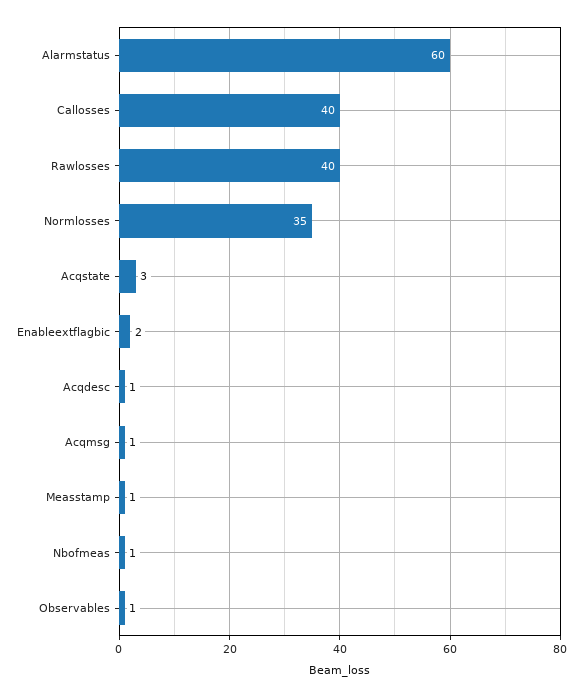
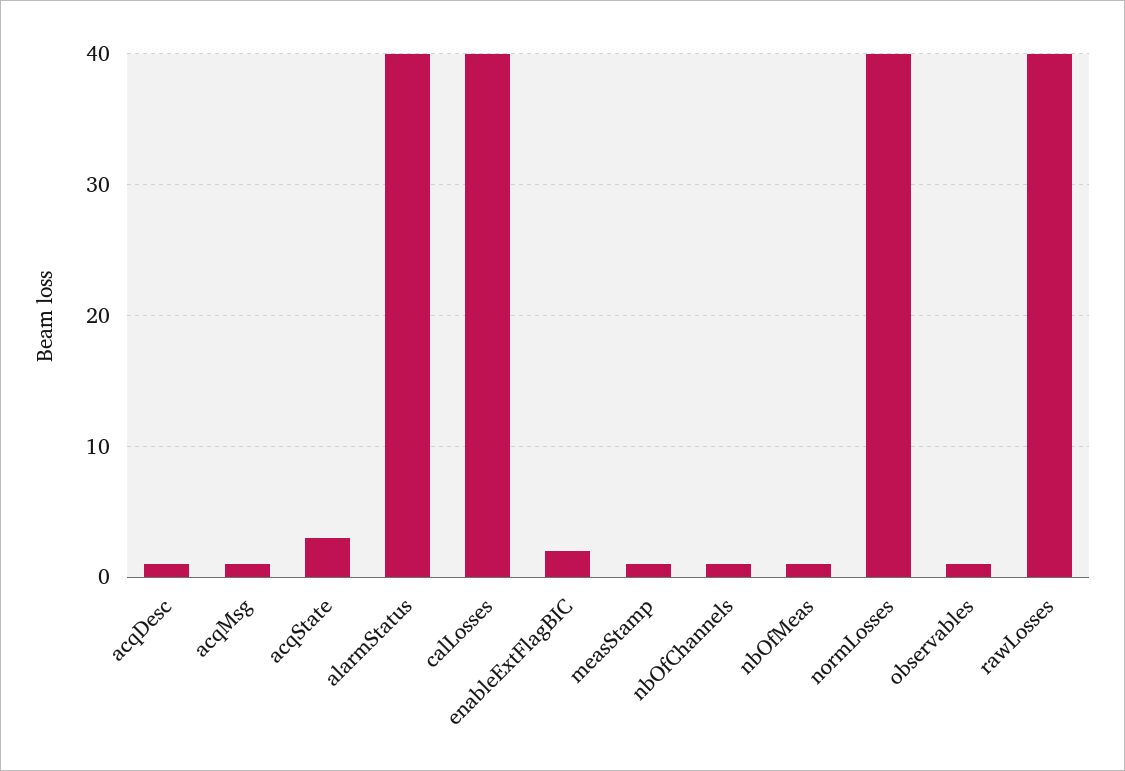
Alarmstatus: 60 -> 40
Normlosses: 35 -> 40
nbOfChannels: none -> 1

